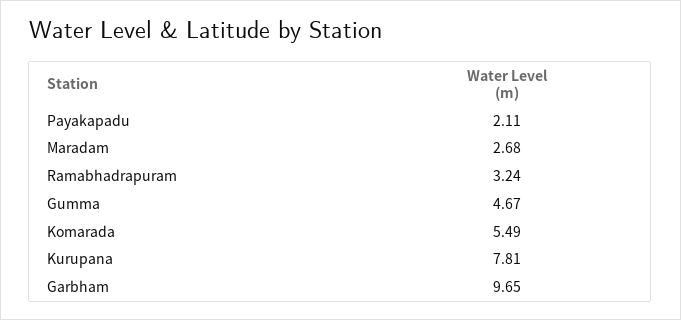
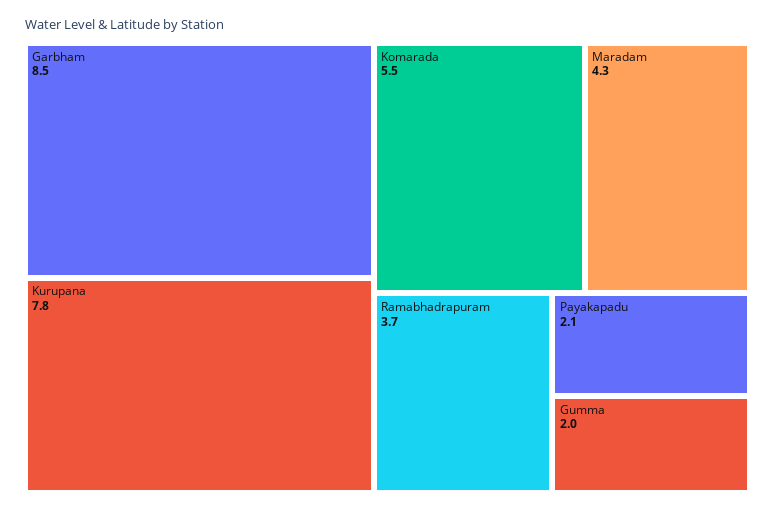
Maradam: 2.68 -> 4.3
Ramabhadrapuram: 3.24 -> 3.7
Gumma: 4.67 -> 2
Garbham: 9.65 -> 8.5

